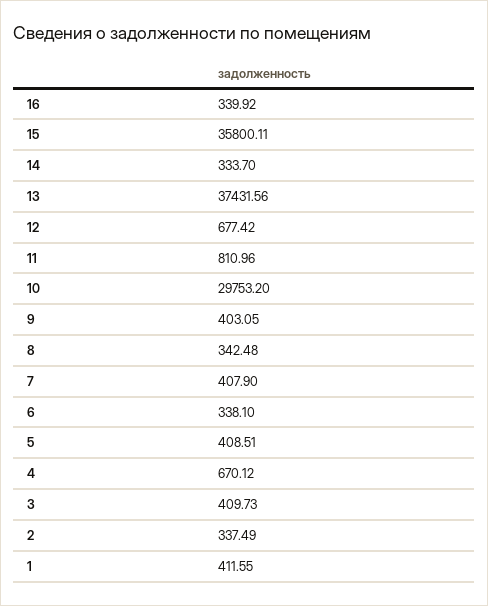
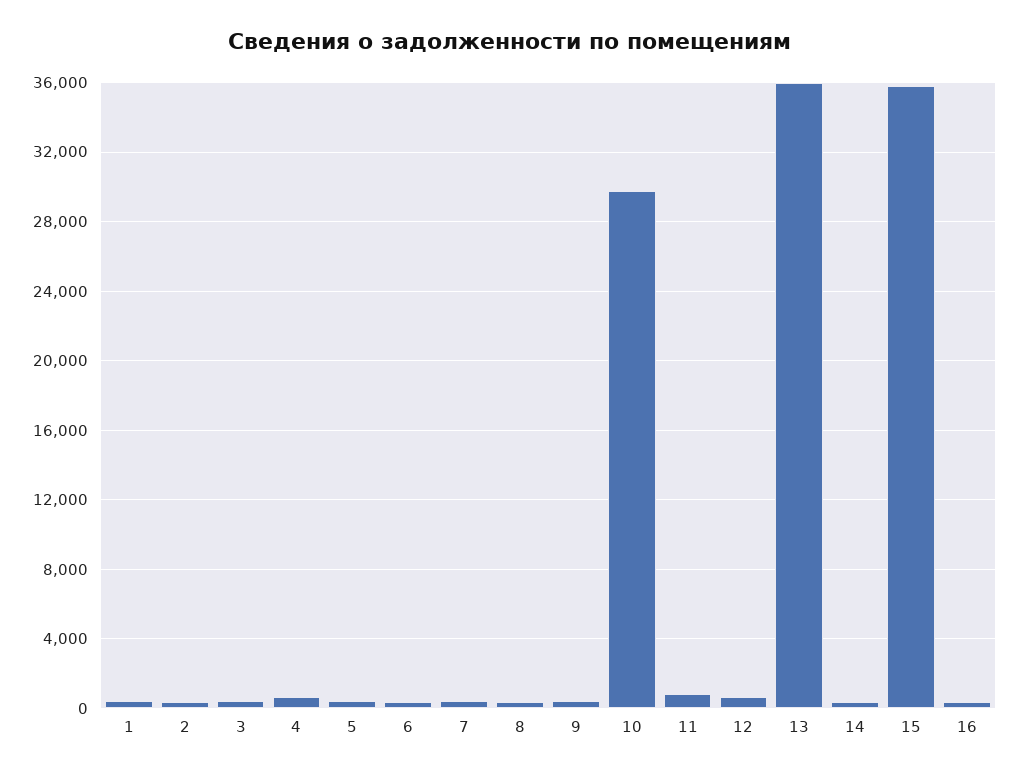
13: 37431.56 -> 36000

